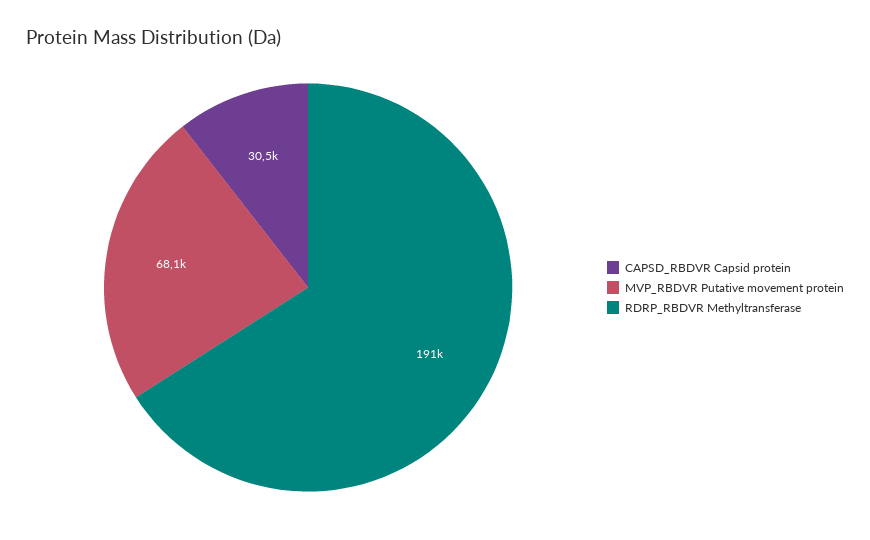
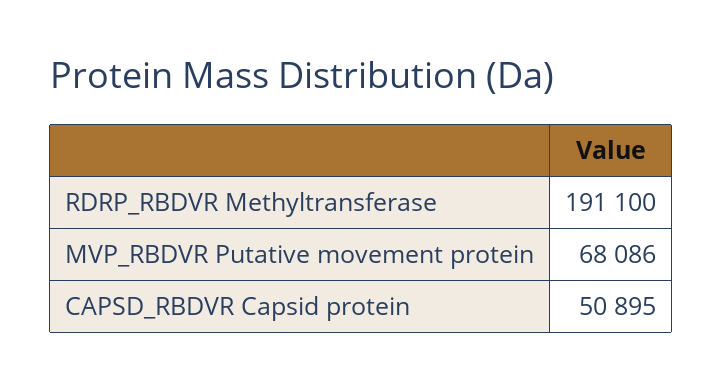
CAPSD_RBDVR Capsid protein: 30500 -> 50895

